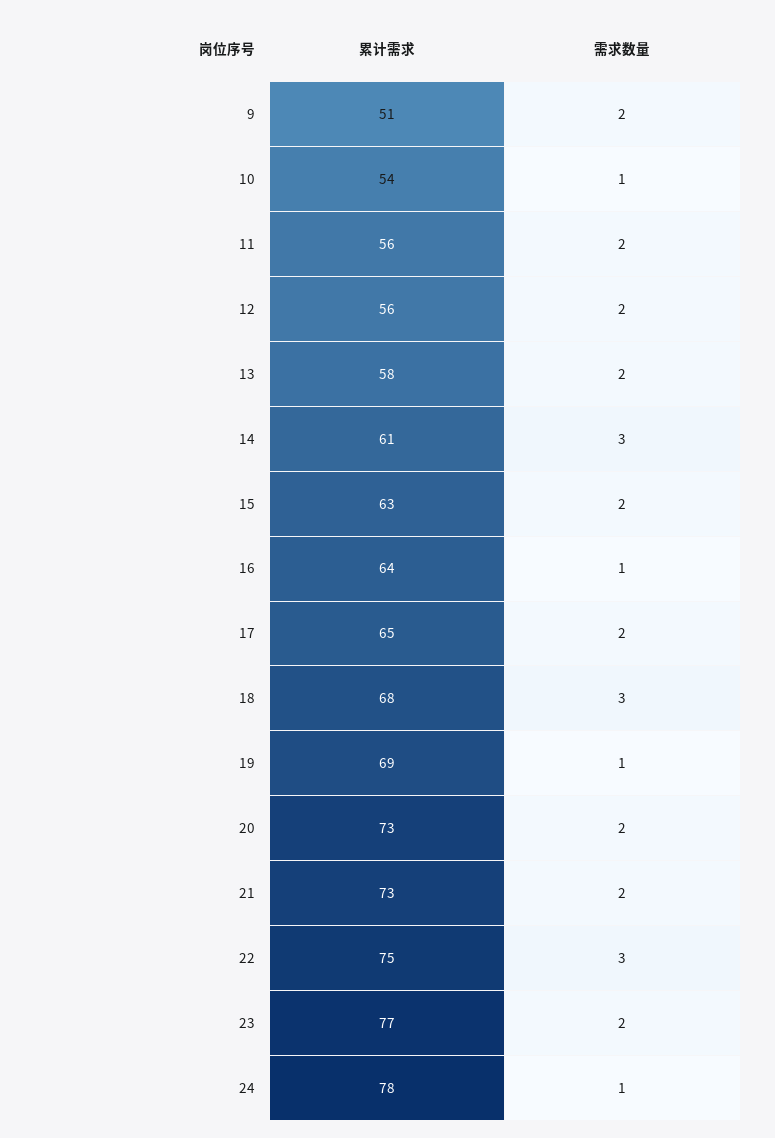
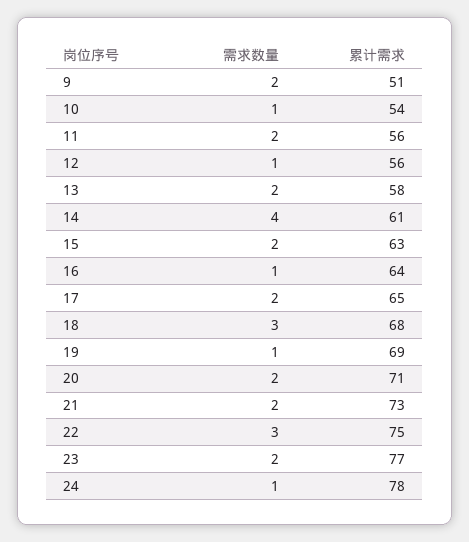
需求数量, 12: 2 -> 1
需求数量, 14: 3 -> 4
累计需求, 20: 73 -> 71

